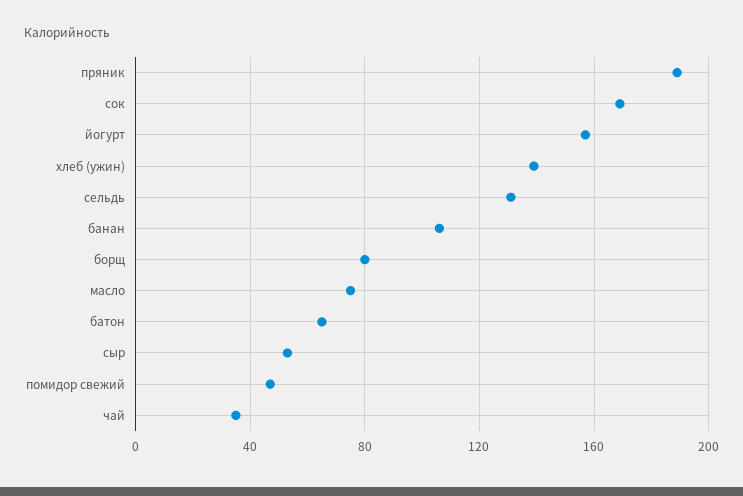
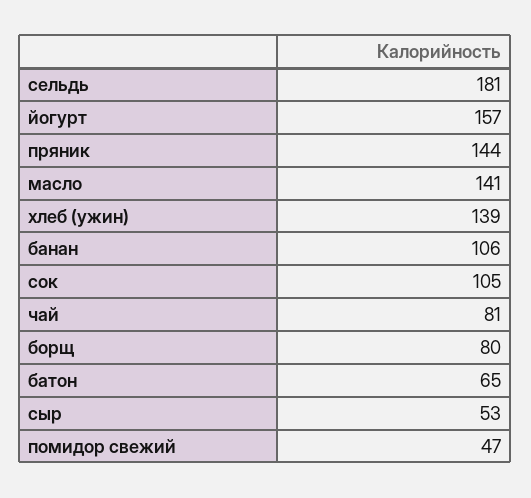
пряник: 190 -> 144
сок: 170 -> 105
сельдь: 130 -> 181
масло: 75 -> 141
чай: 35 -> 81

